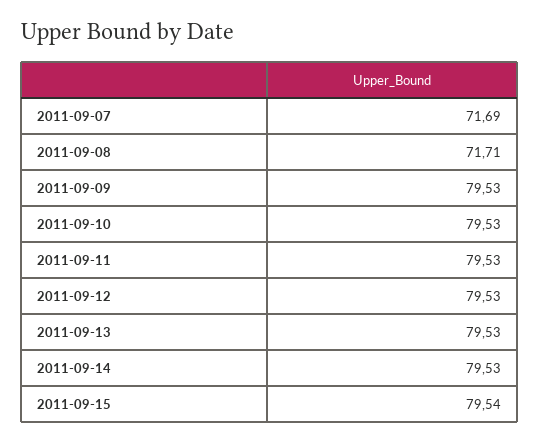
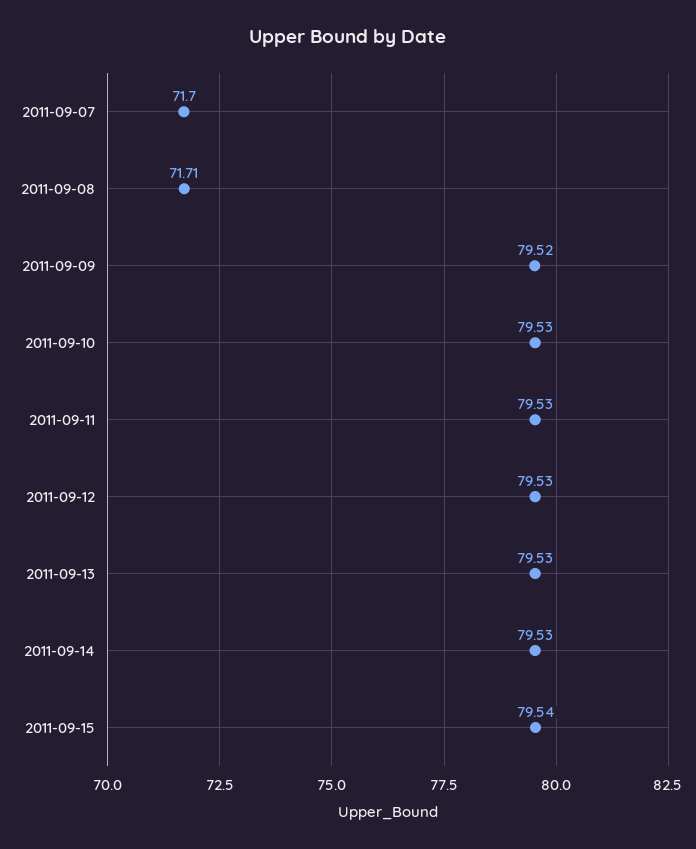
2011-09-07: 71.69 -> 71.7
2011-09-09: 79.53 -> 79.52

